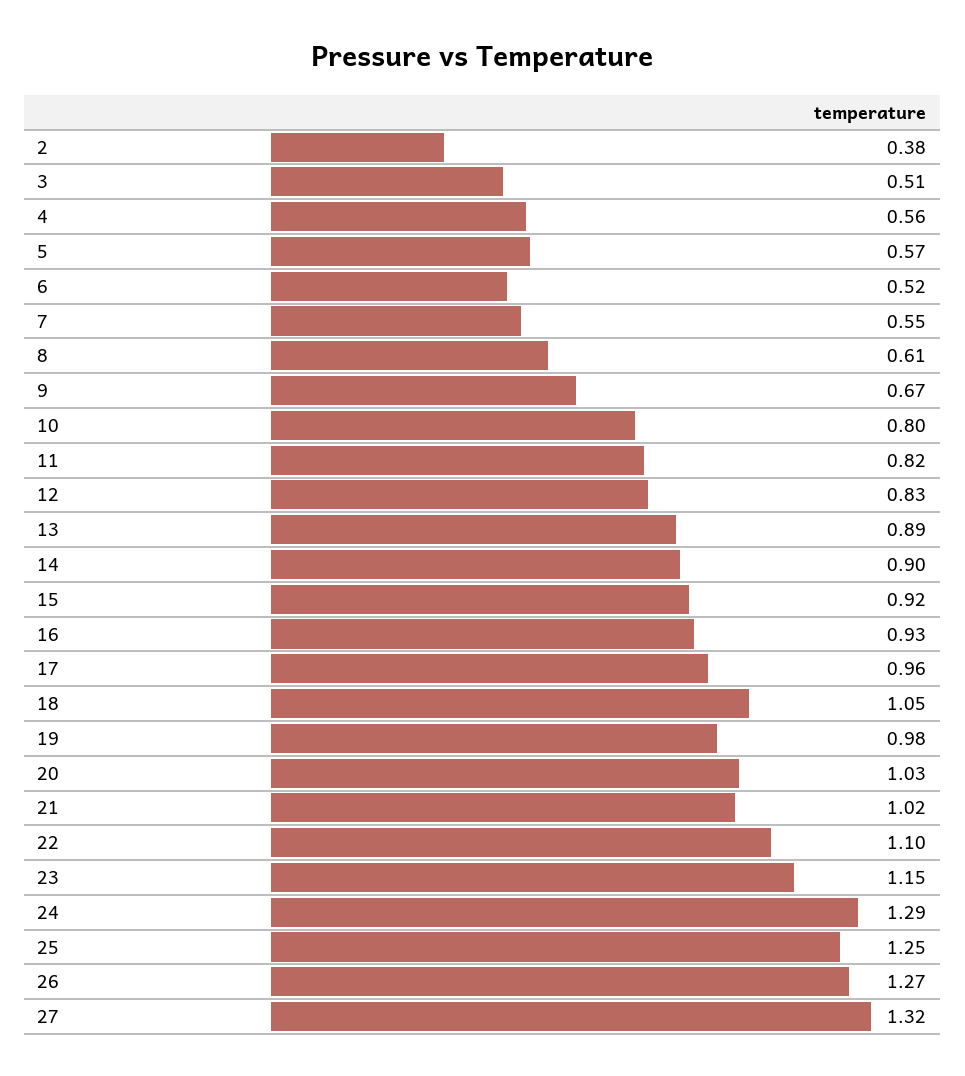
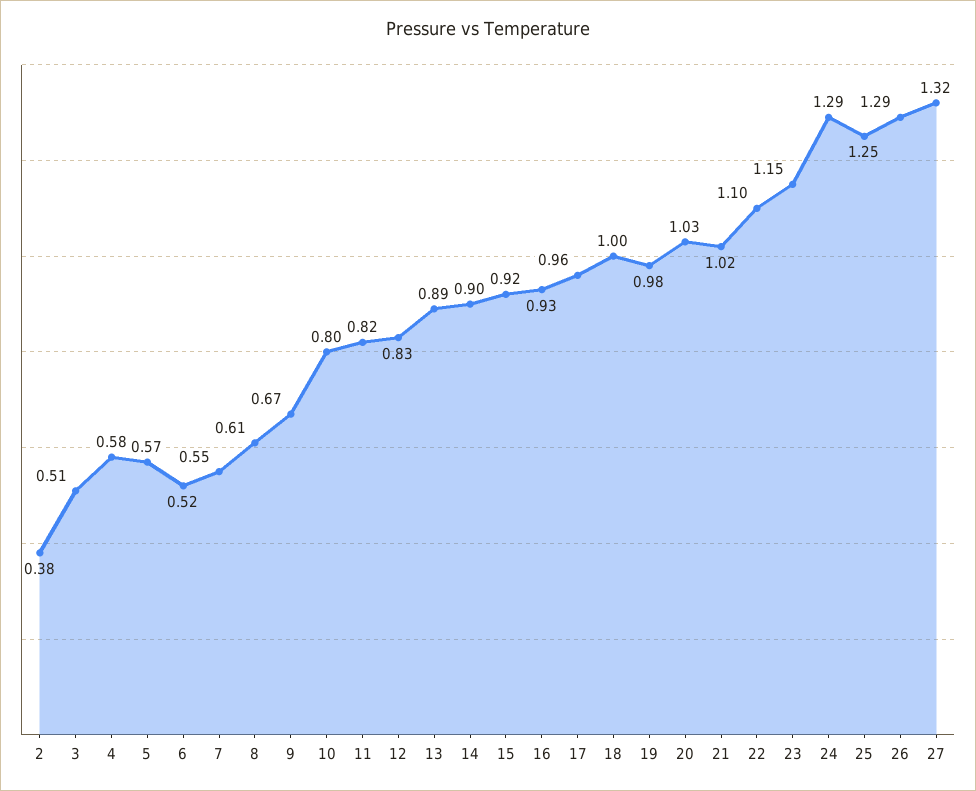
4: 0.56 -> 0.58
18: 1.05 -> 1
26: 1.27 -> 1.29

